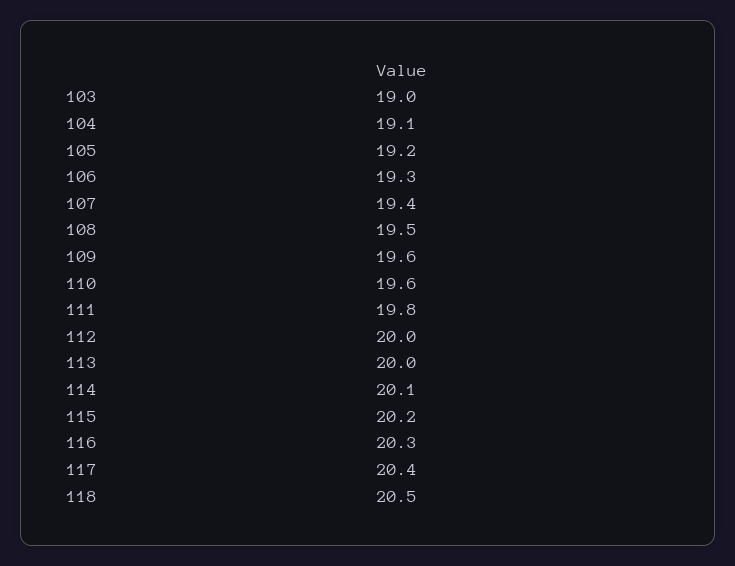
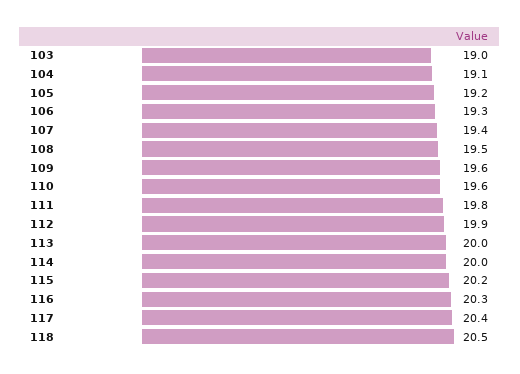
112: 20 -> 19.9
114: 20.1 -> 20

